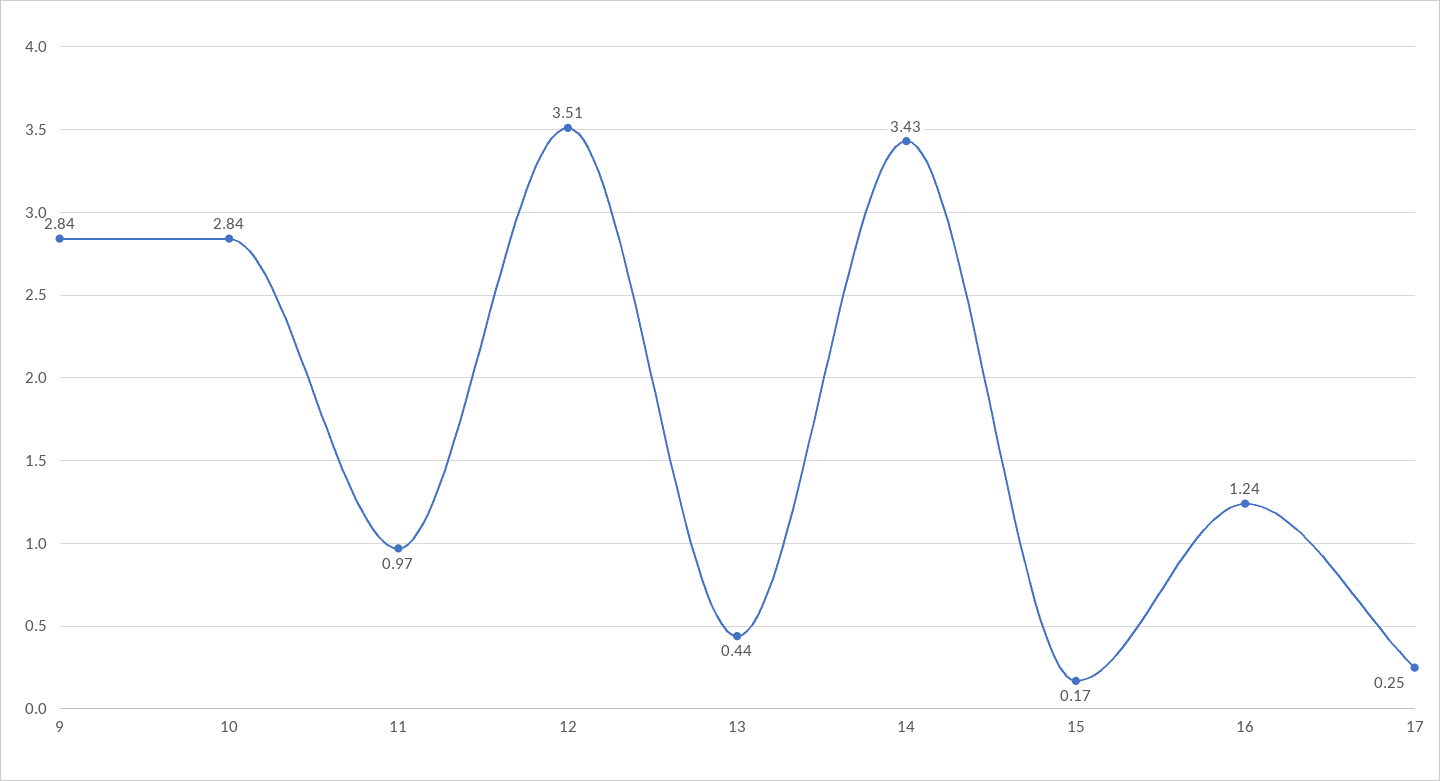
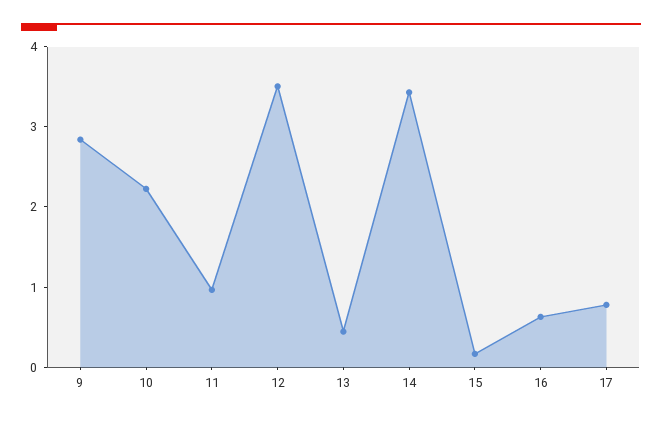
10: 2.84 -> 2.2
16: 1.24 -> 0.6
17: 0.25 -> 0.8

